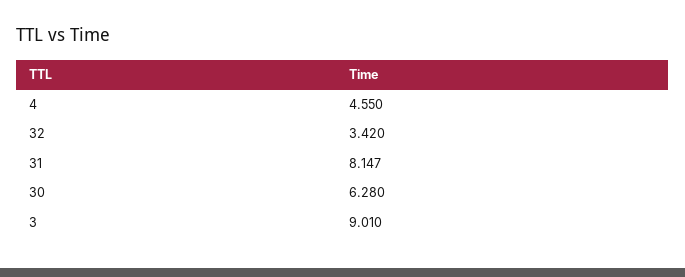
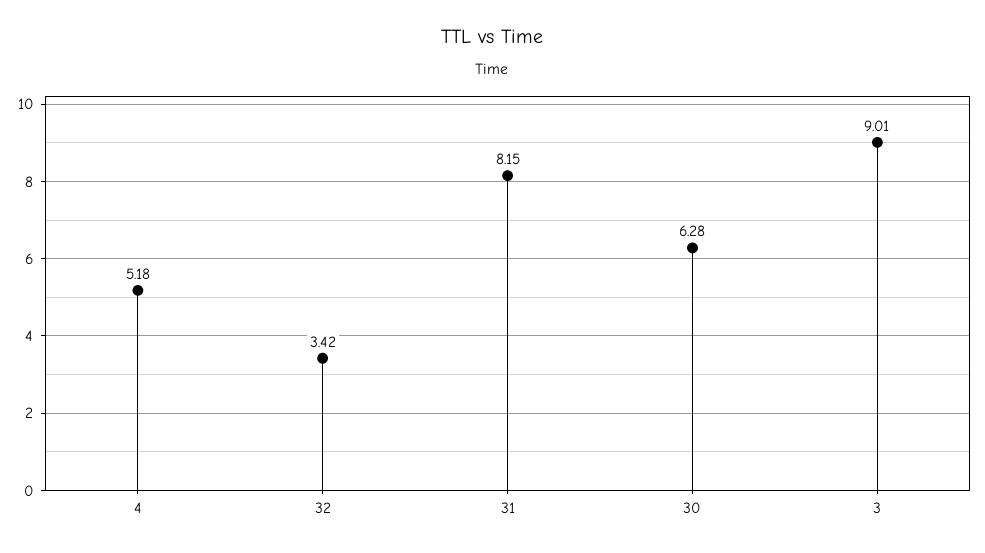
4: 4.55 -> 5.18

